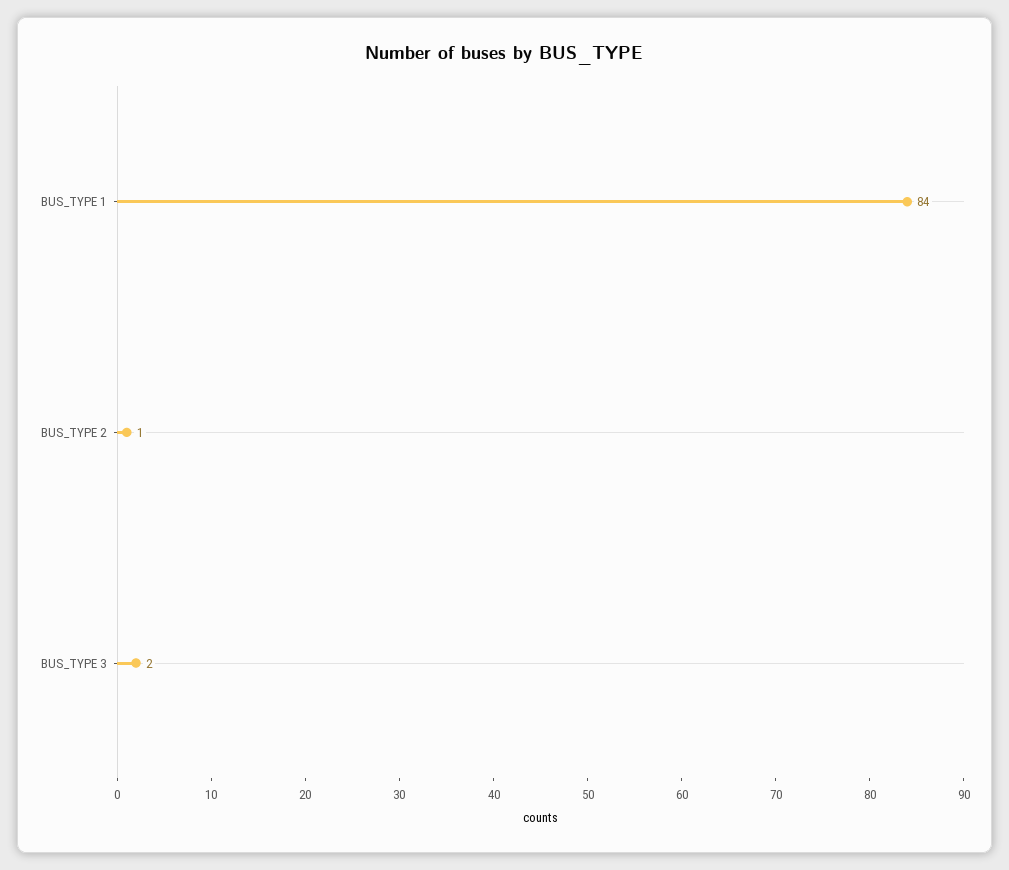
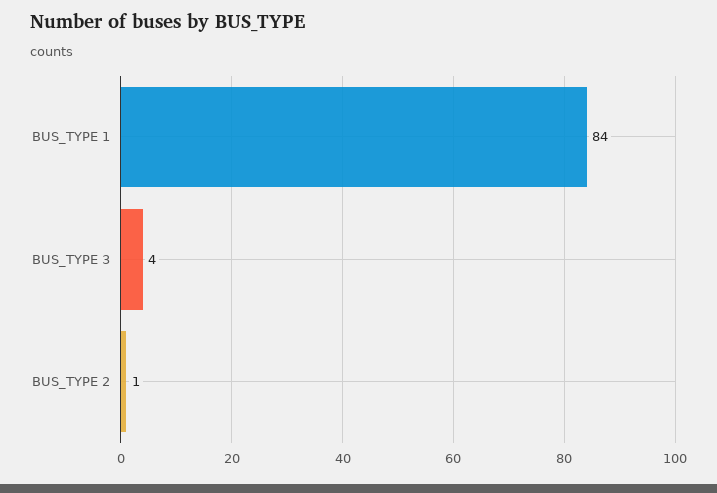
BUS_TYPE 3: 2 -> 4

